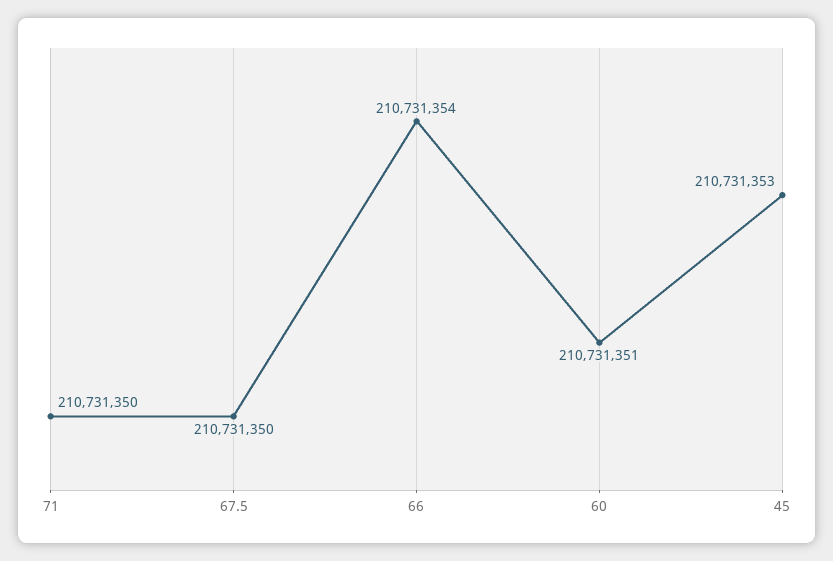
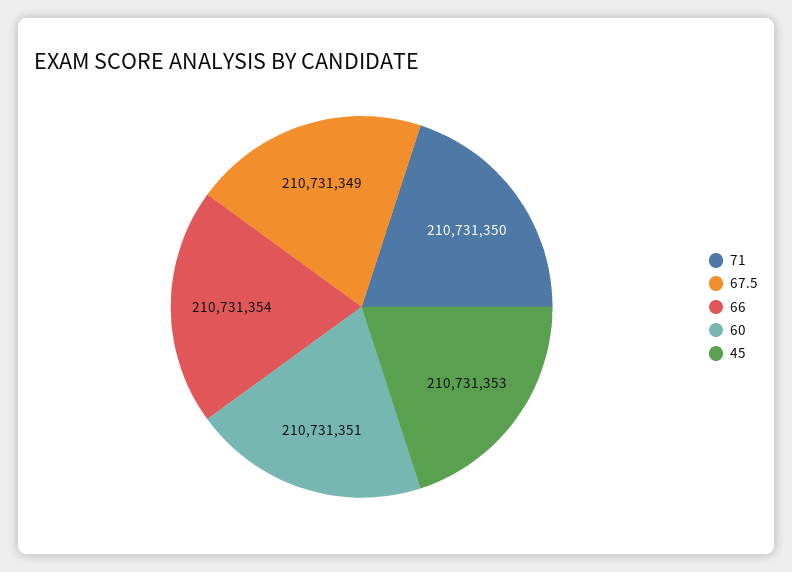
67.5: 210731350 -> 210731349

